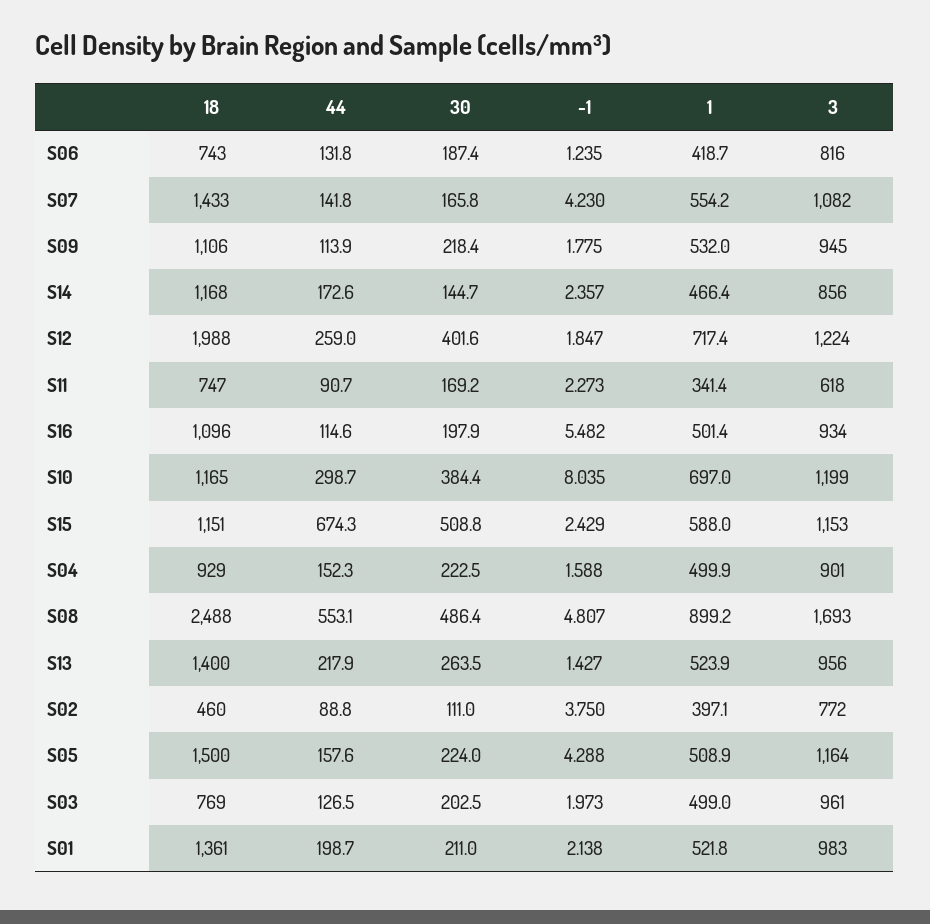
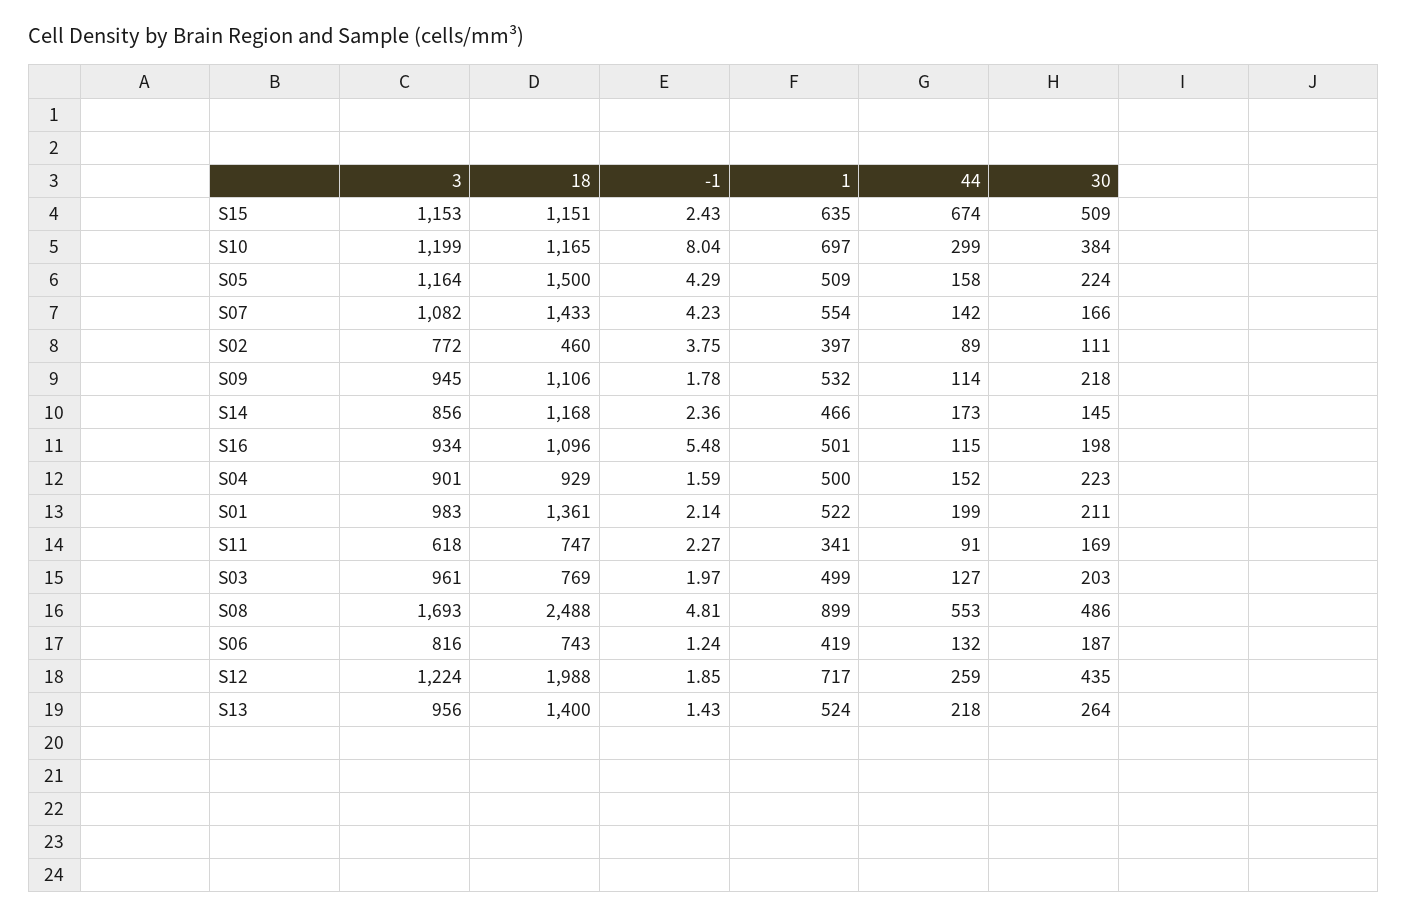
30, S12: 401.6 -> 435
1, S15: 588 -> 635

